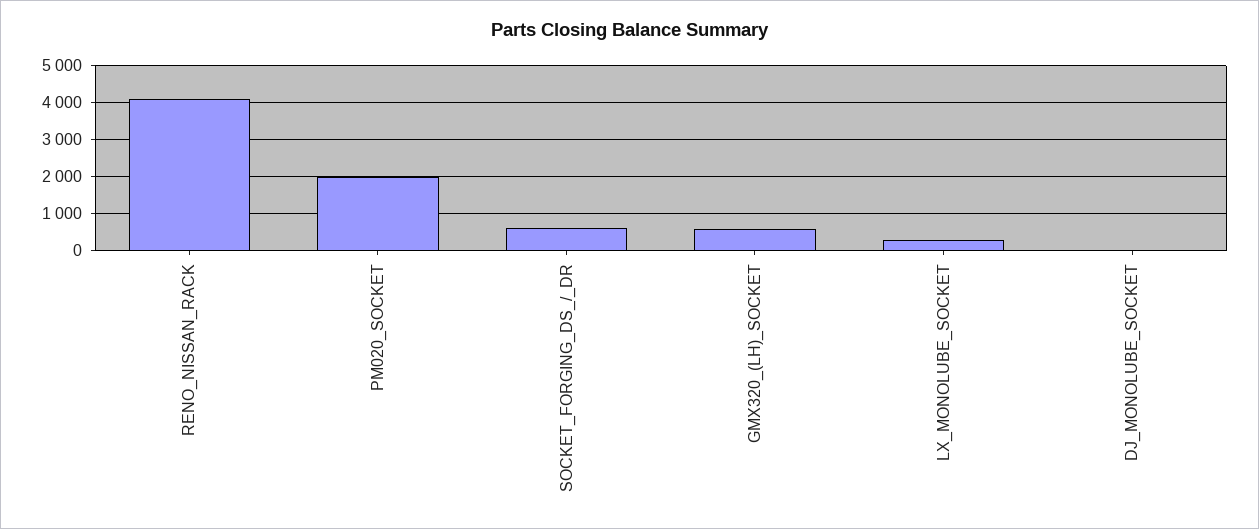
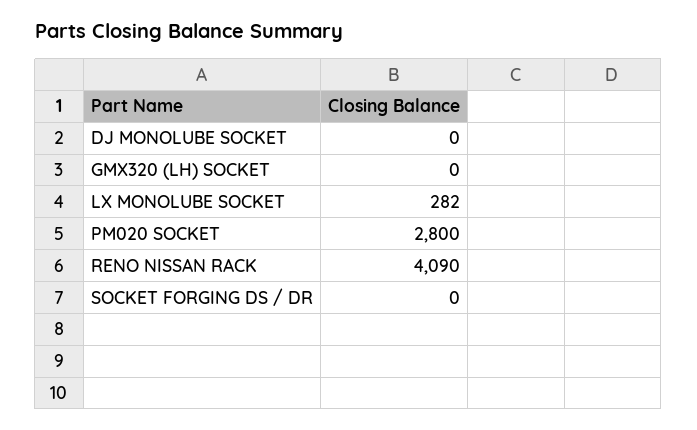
PM020_SOCKET: 2000 -> 2800
SOCKET_FORGING_DS_/_DR: 600 -> 0
GMX320_(LH)_SOCKET: 600 -> 0

